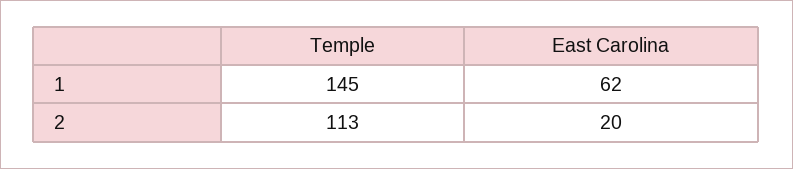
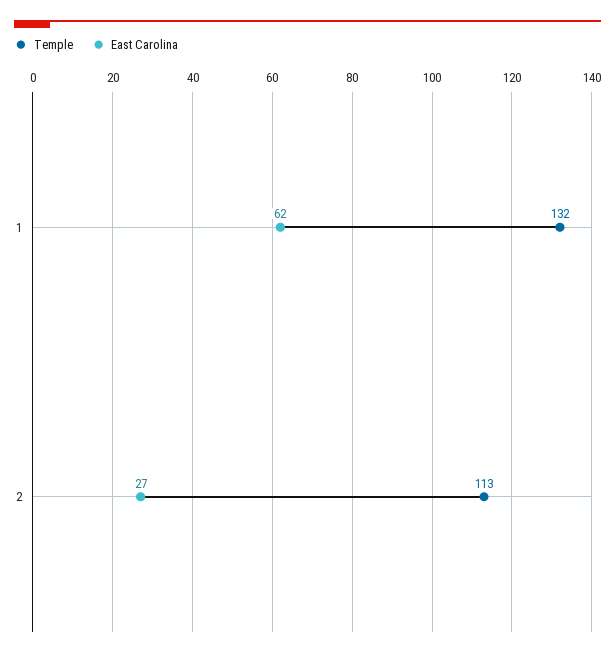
Temple, 1: 145 -> 132
East Carolina, 2: 20 -> 27

